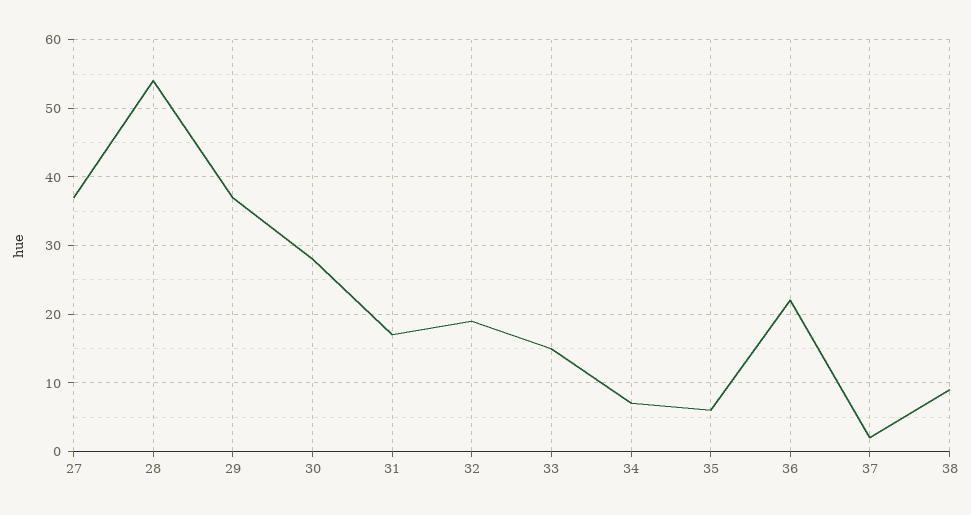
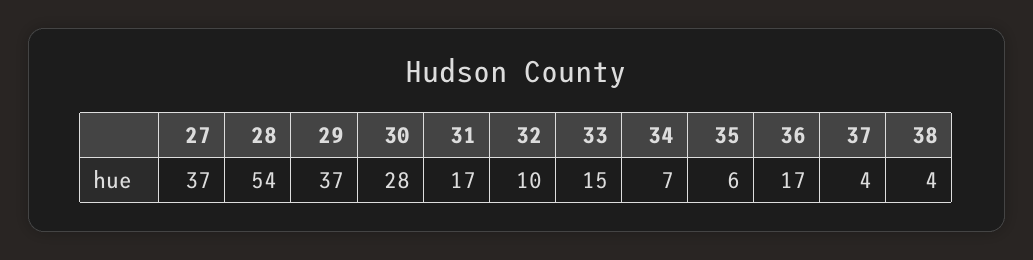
32: 19 -> 10
36: 22 -> 17
37: 2 -> 4
38: 9 -> 4

